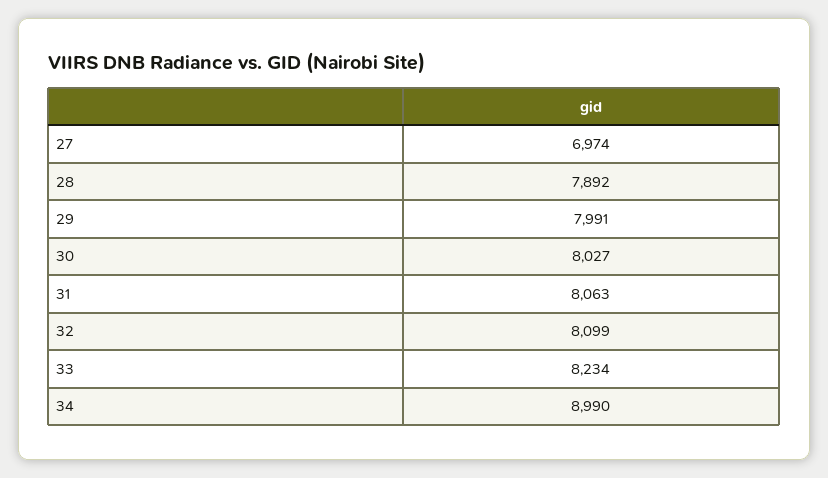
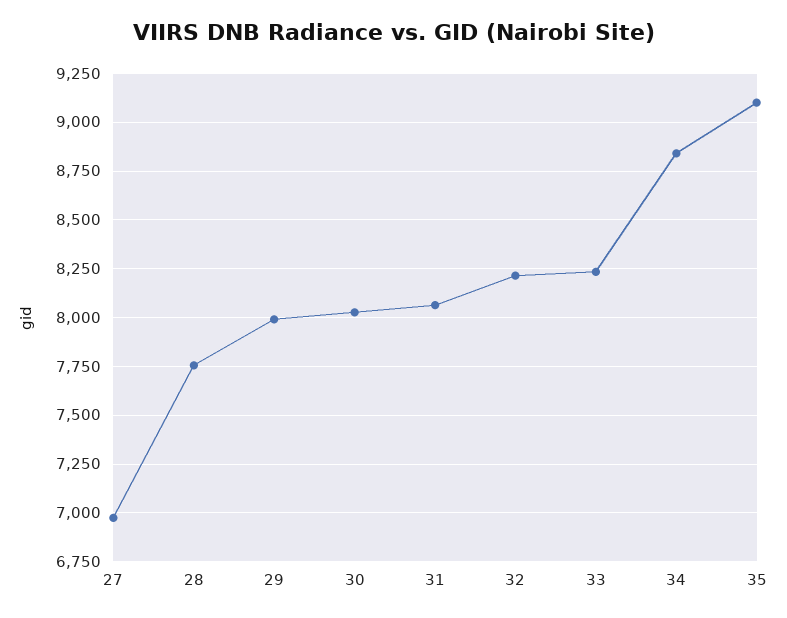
28: 7892 -> 7750
32: 8099 -> 8200
34: 8990 -> 8850
35: none -> 9100

